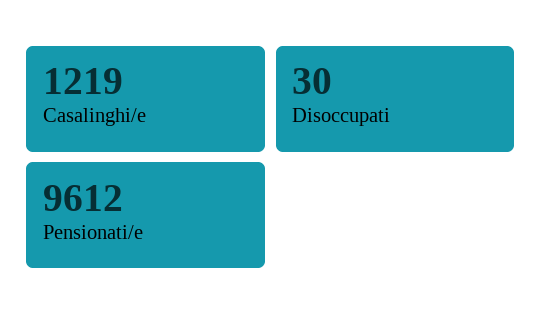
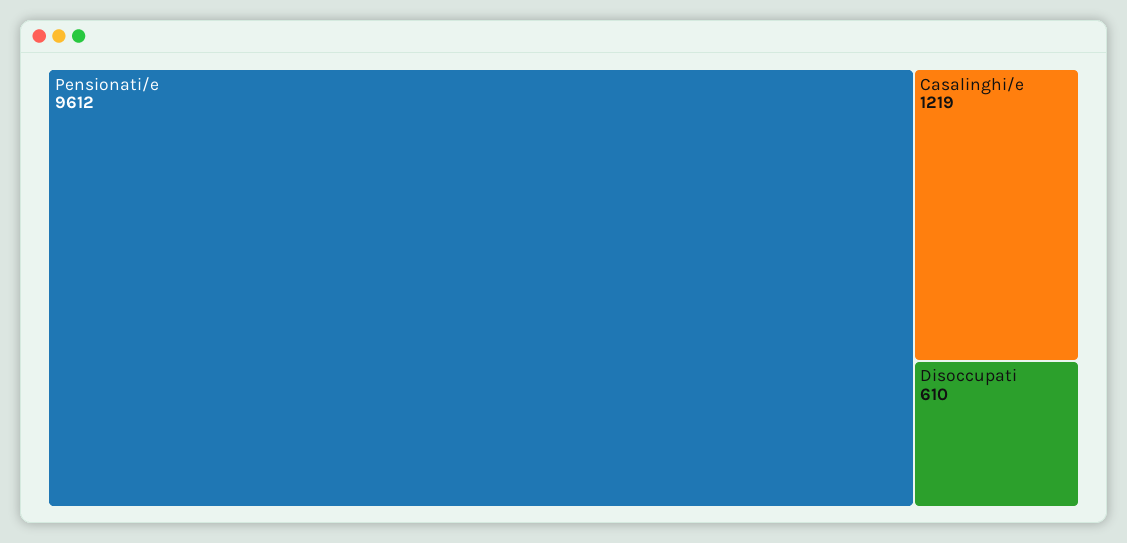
Disoccupati: 30 -> 610

